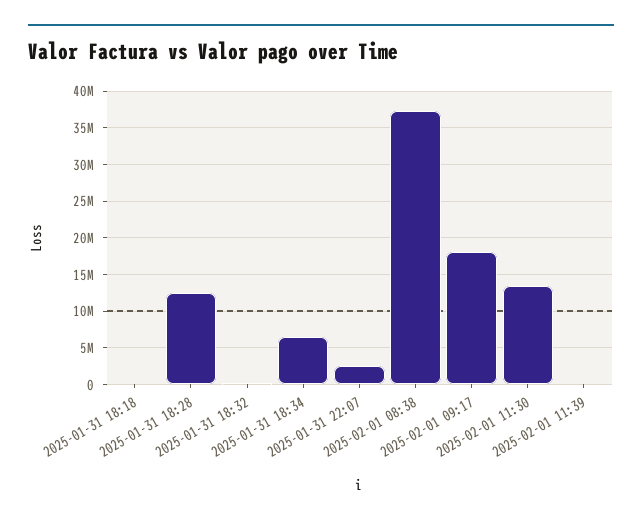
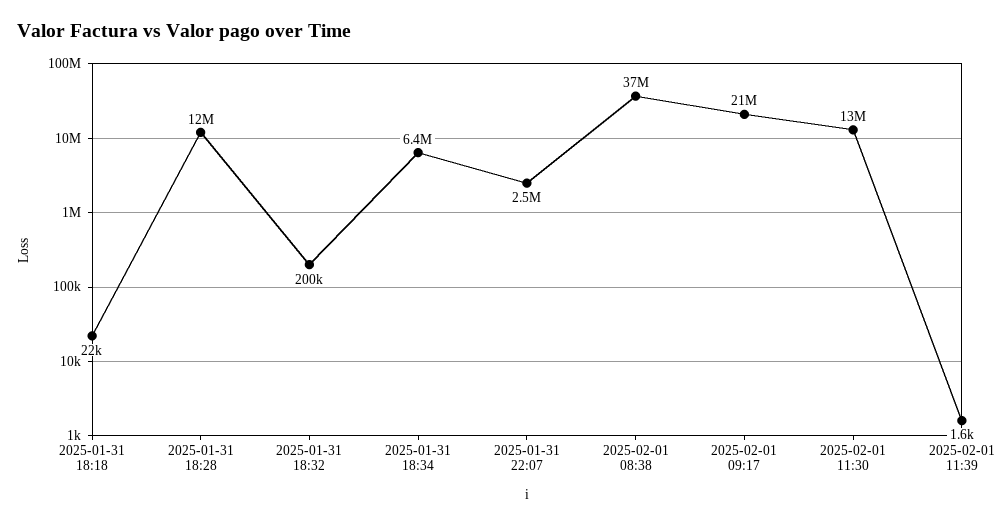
2025-02-01 09:17: 18000000 -> 21000000

